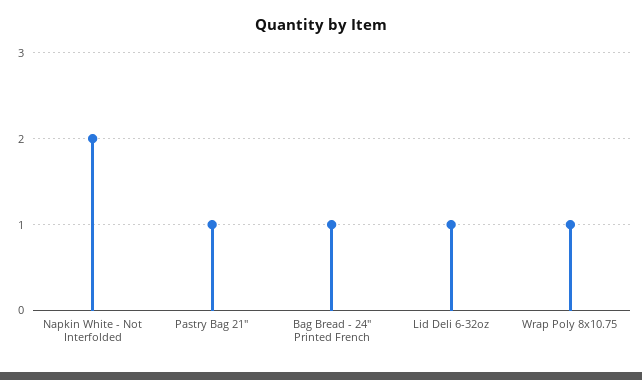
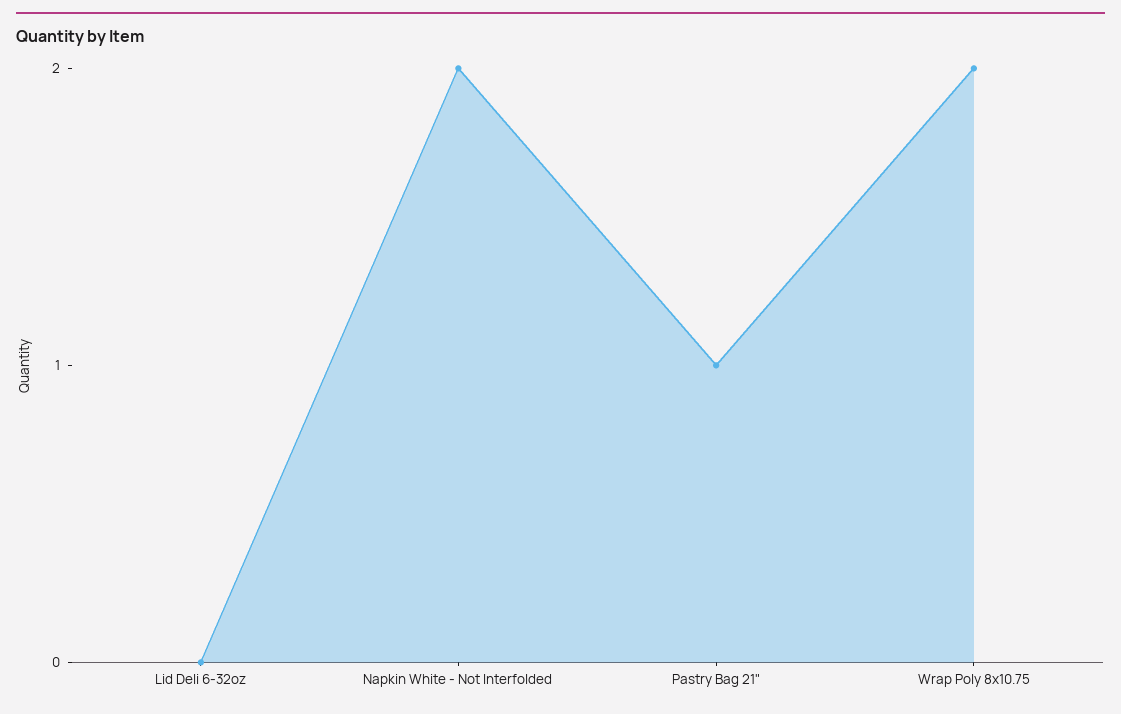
Bag Bread - 24" Printed French: 1 -> none
Lid Deli 6-32oz: 1 -> 0
Wrap Poly 8x10.75: 1 -> 2

